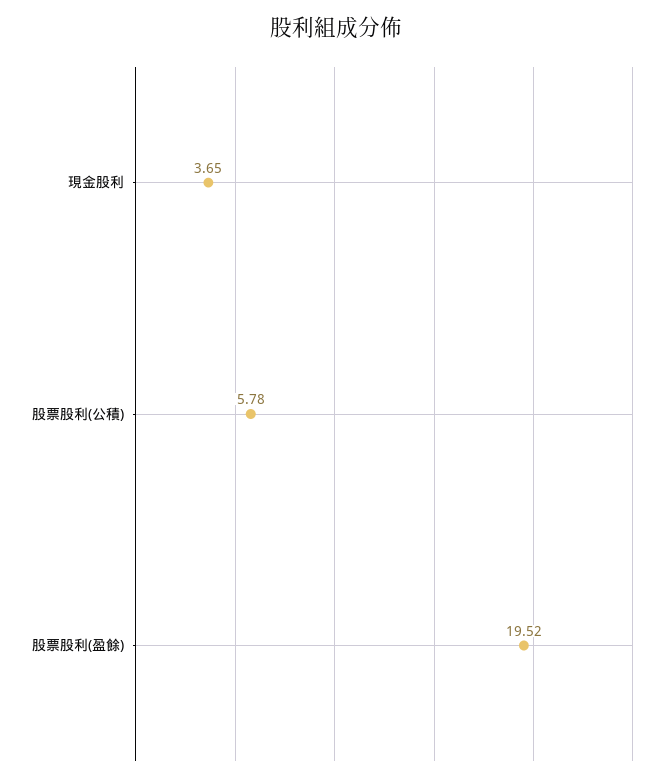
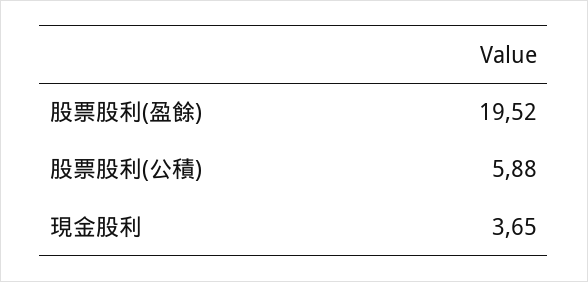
股票股利(公積): 5.78 -> 5.88

